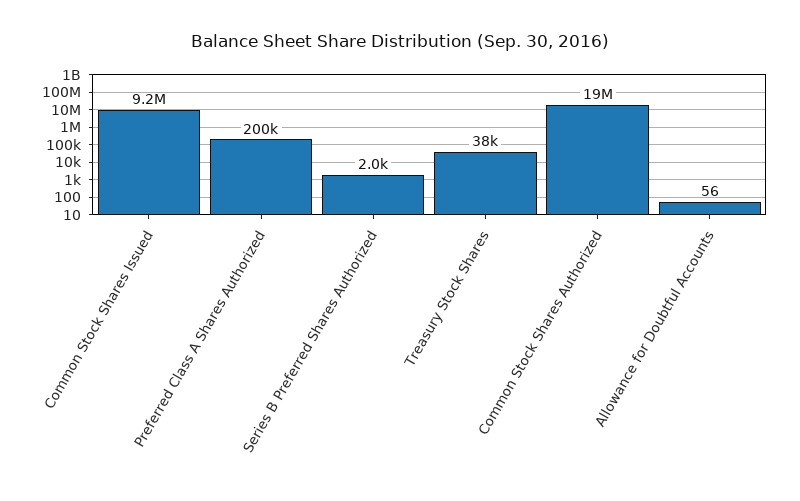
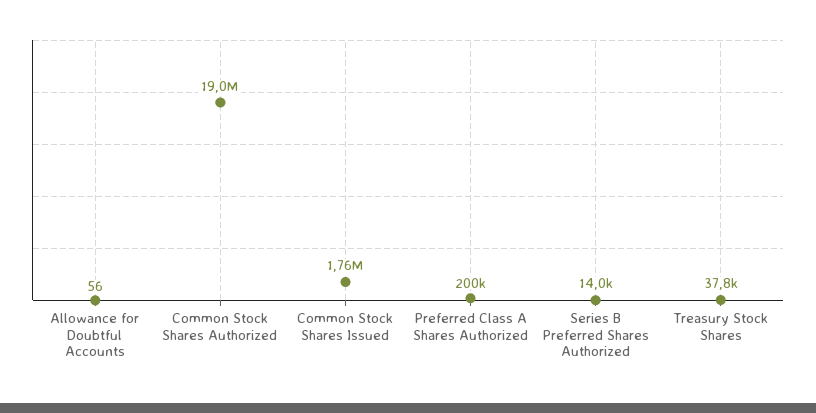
Common Stock Shares Issued: 9200000 -> 1760000
Series B Preferred Shares Authorized: 2000 -> 14000

